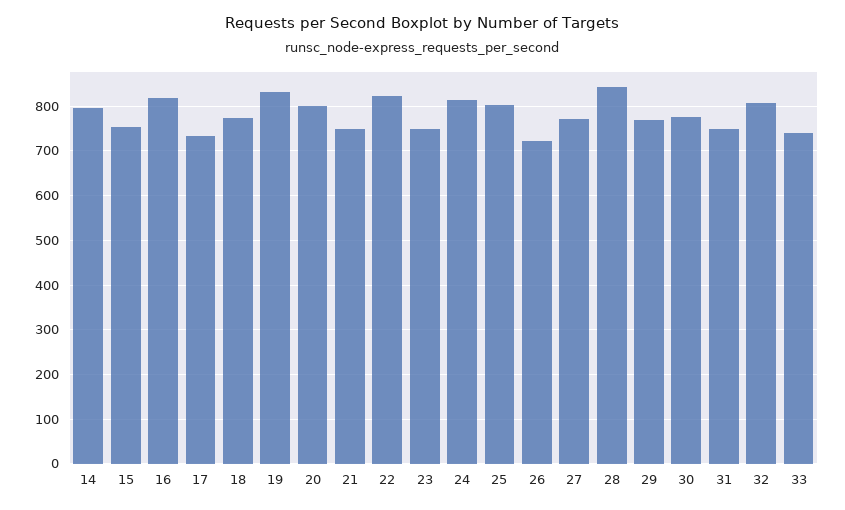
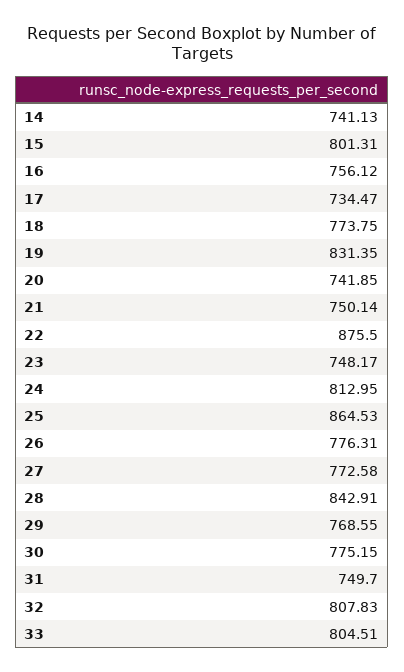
14: 800 -> 741.13
15: 760 -> 801.31
16: 820 -> 756.12
20: 800 -> 741.85
22: 820 -> 875.5
25: 800 -> 864.53
26: 720 -> 776.31
33: 740 -> 804.51

